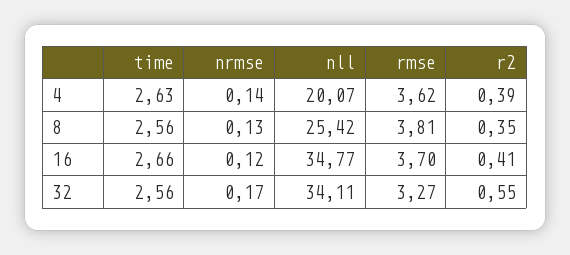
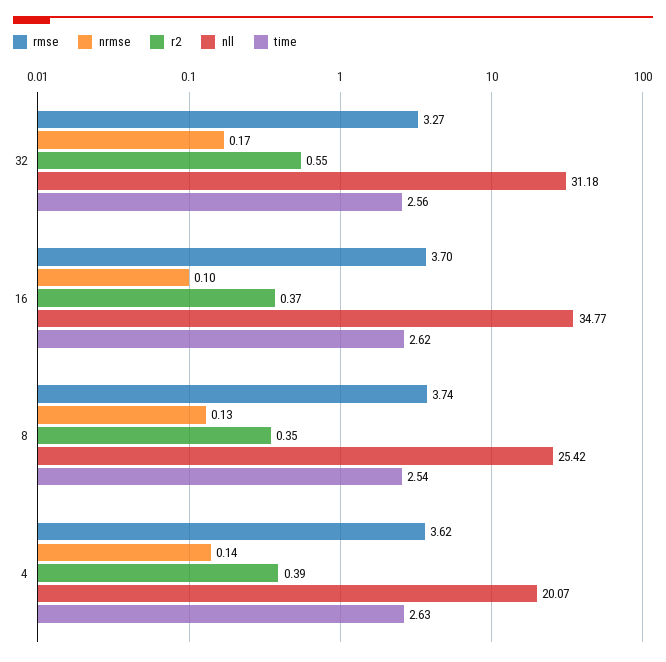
time, 8: 2.56 -> 2.54
rmse, 8: 3.81 -> 3.74
time, 16: 2.66 -> 2.62
nrmse, 16: 0.12 -> 0.1
r2, 16: 0.41 -> 0.37
nll, 32: 34.11 -> 31.18

